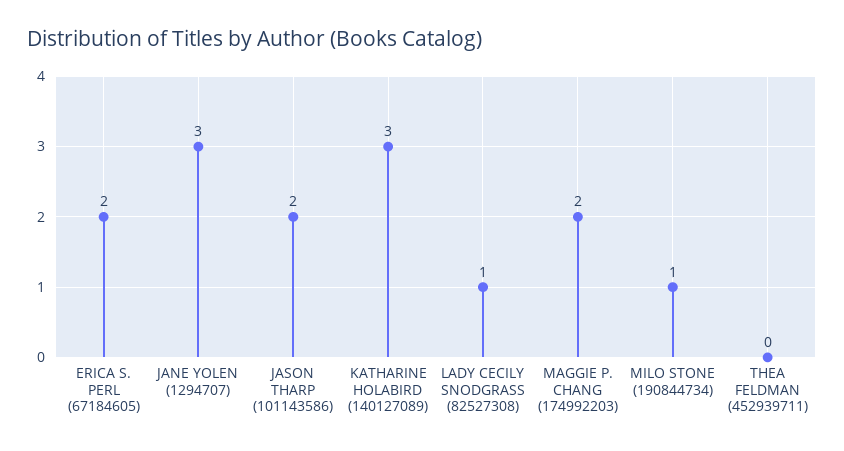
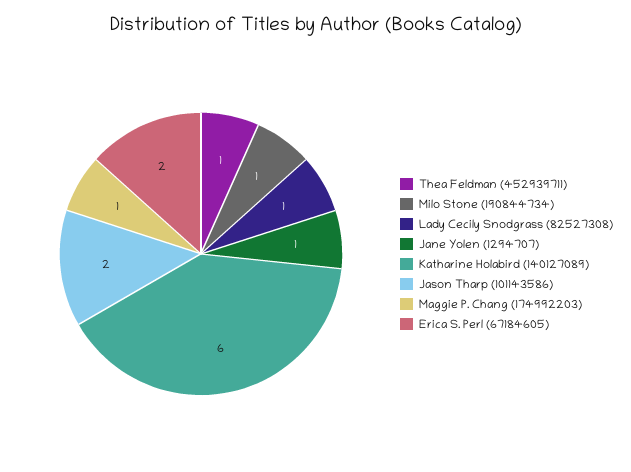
JANE YOLEN (1294707): 3 -> 1
KATHARINE HOLABIRD (140127089): 3 -> 6
MAGGIE P. CHANG (174992203): 2 -> 1
THEA FELDMAN (452939711): 0 -> 1

